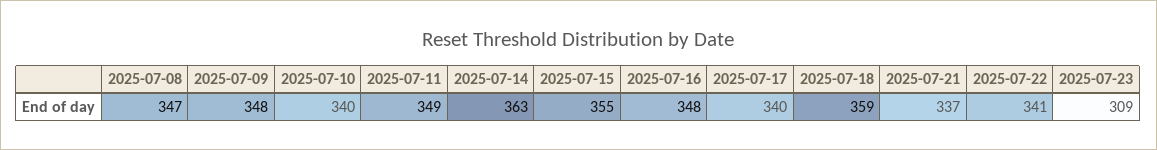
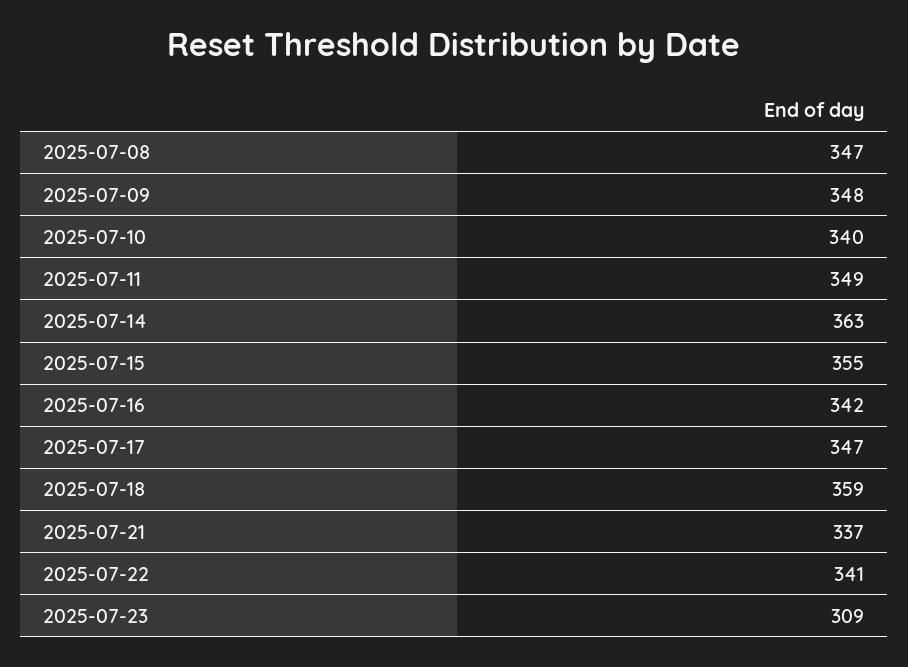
2025-07-16: 348 -> 342
2025-07-17: 340 -> 347

